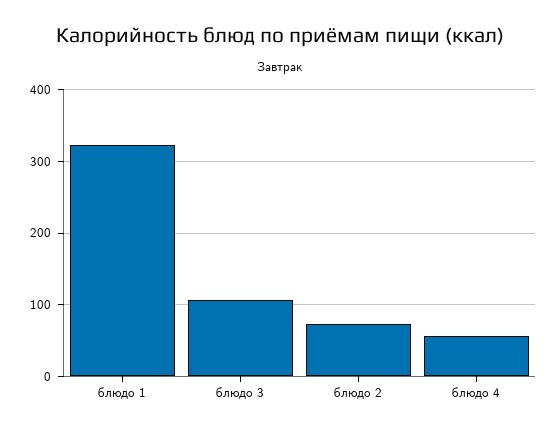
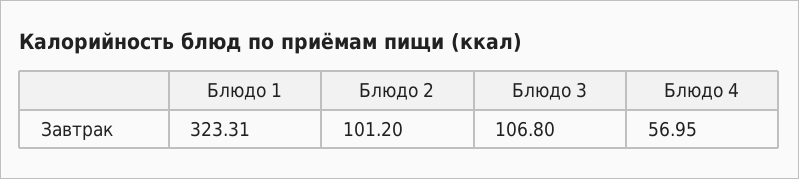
блюдо 2: 70 -> 101.2

